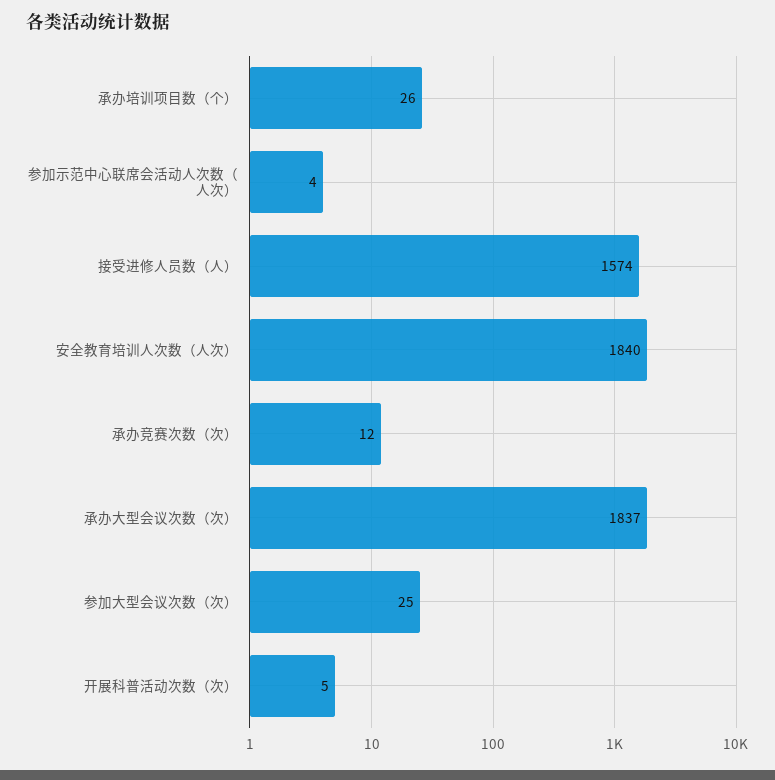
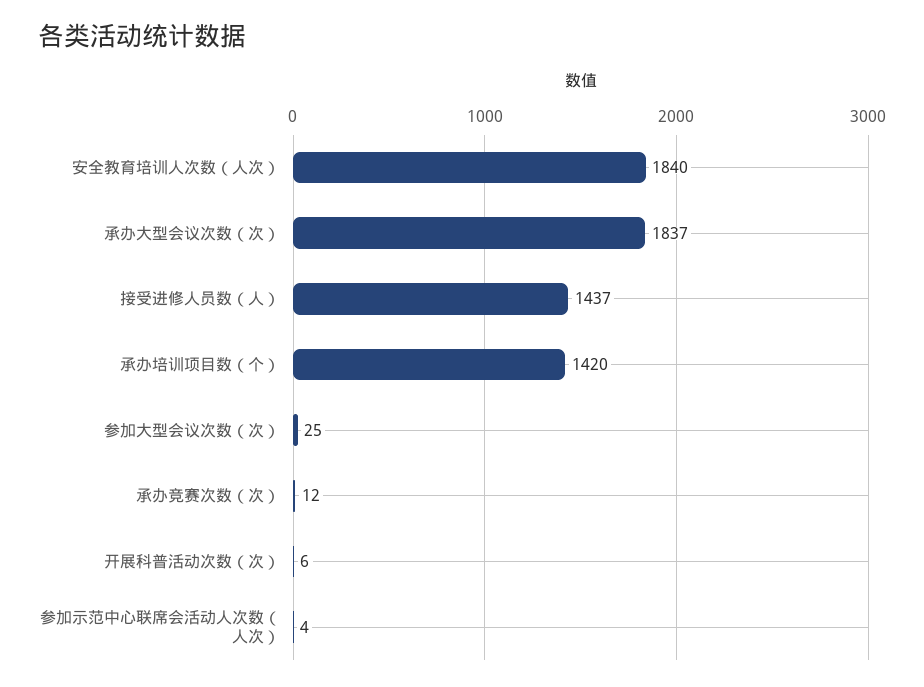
承办培训项目数（个）: 26 -> 1420
接受进修人员数（人）: 1574 -> 1437
开展科普活动次数（次）: 5 -> 6

